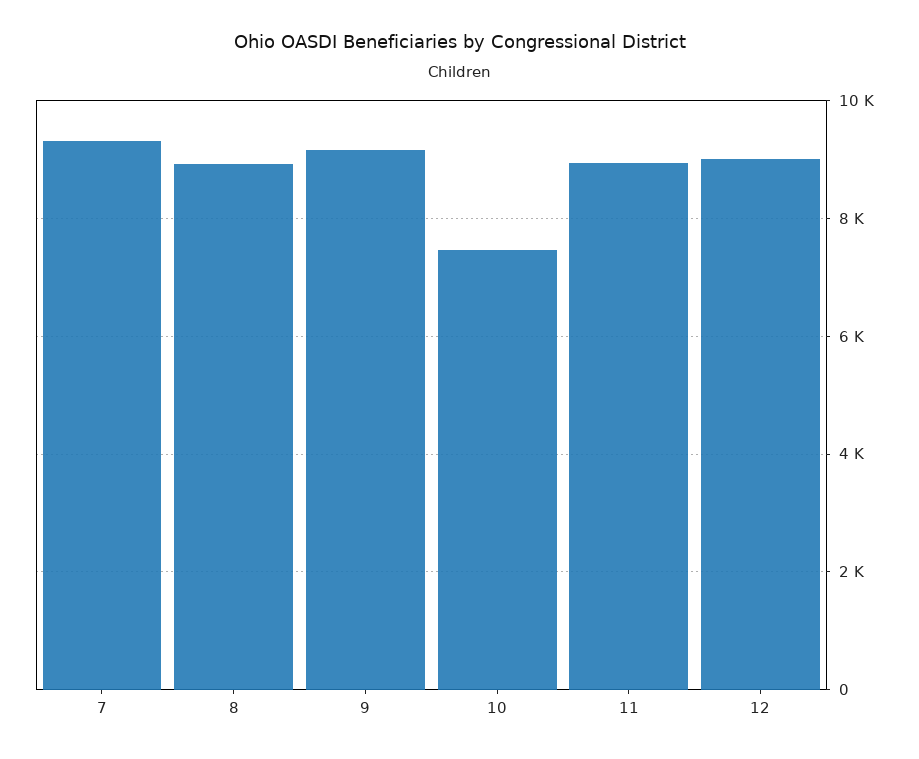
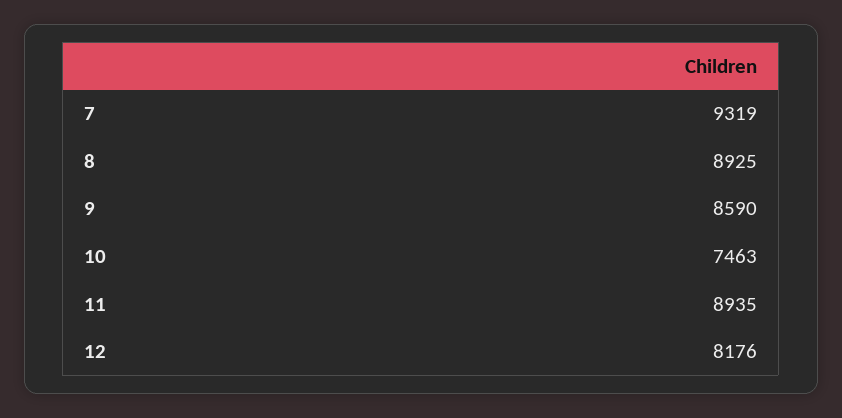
9: 9200 -> 8590
12: 9000 -> 8176

